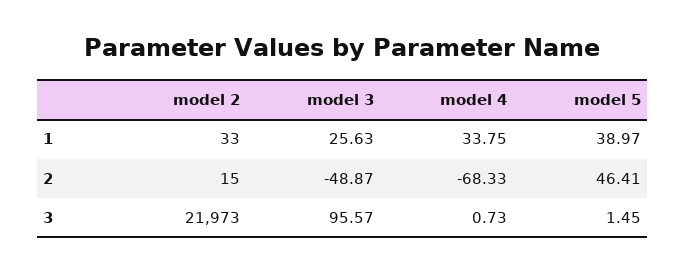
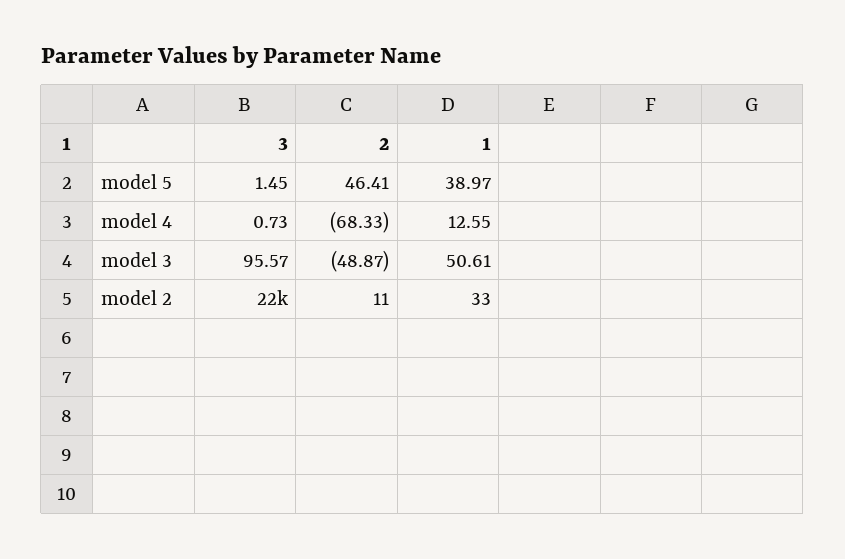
model 3, 1: 25.63 -> 50.61
model 4, 1: 33.75 -> 12.55
model 2, 2: 15 -> 11

